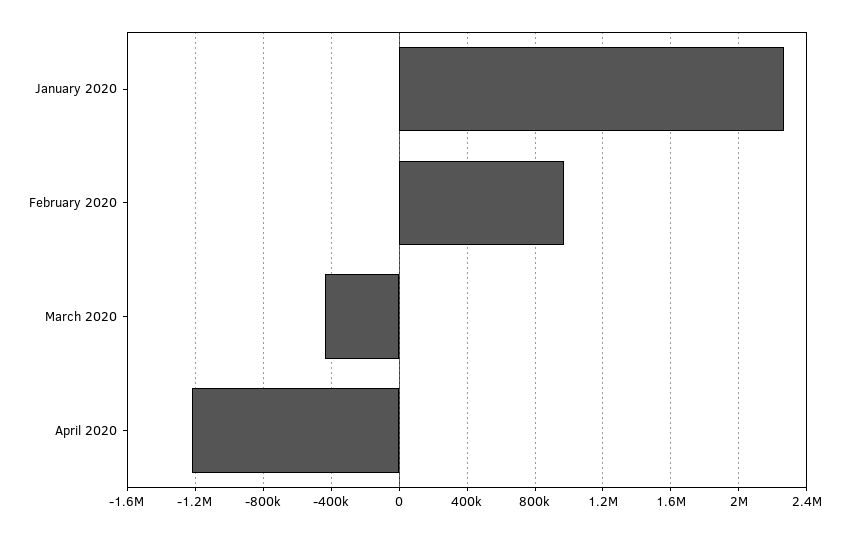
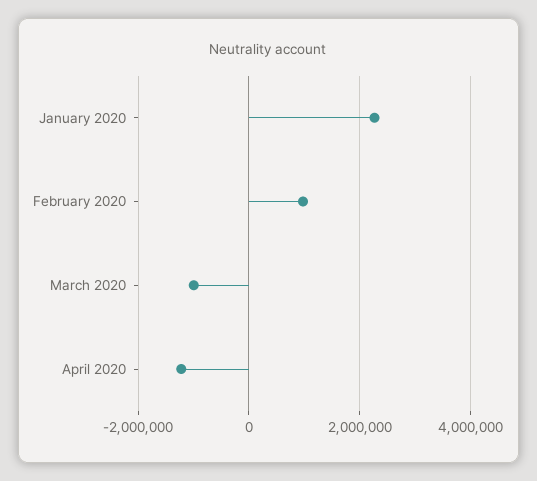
March 2020: -450000 -> -1000000

